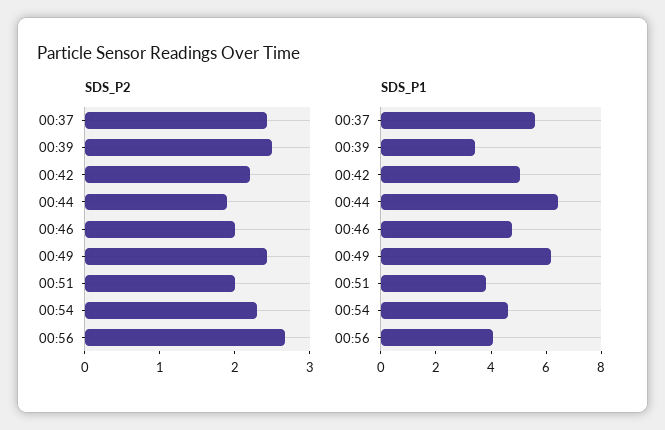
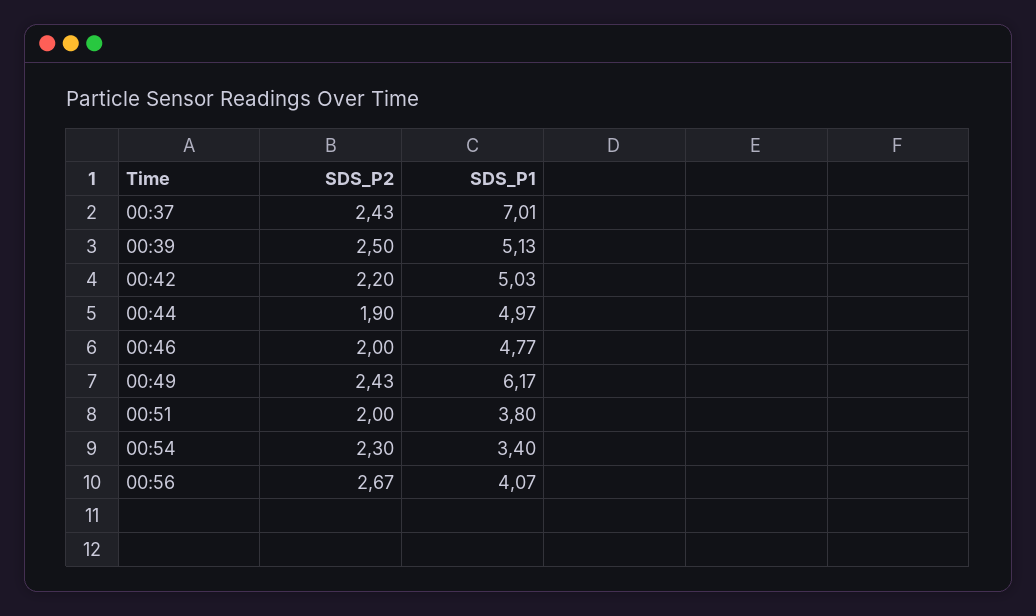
SDS_P1, 00:37: 5.5 -> 7.01
SDS_P1, 00:39: 3.5 -> 5.13
SDS_P1, 00:44: 6.5 -> 4.97
SDS_P1, 00:54: 4.5 -> 3.4

